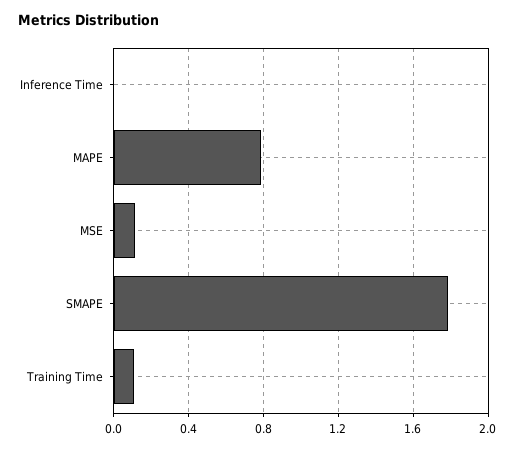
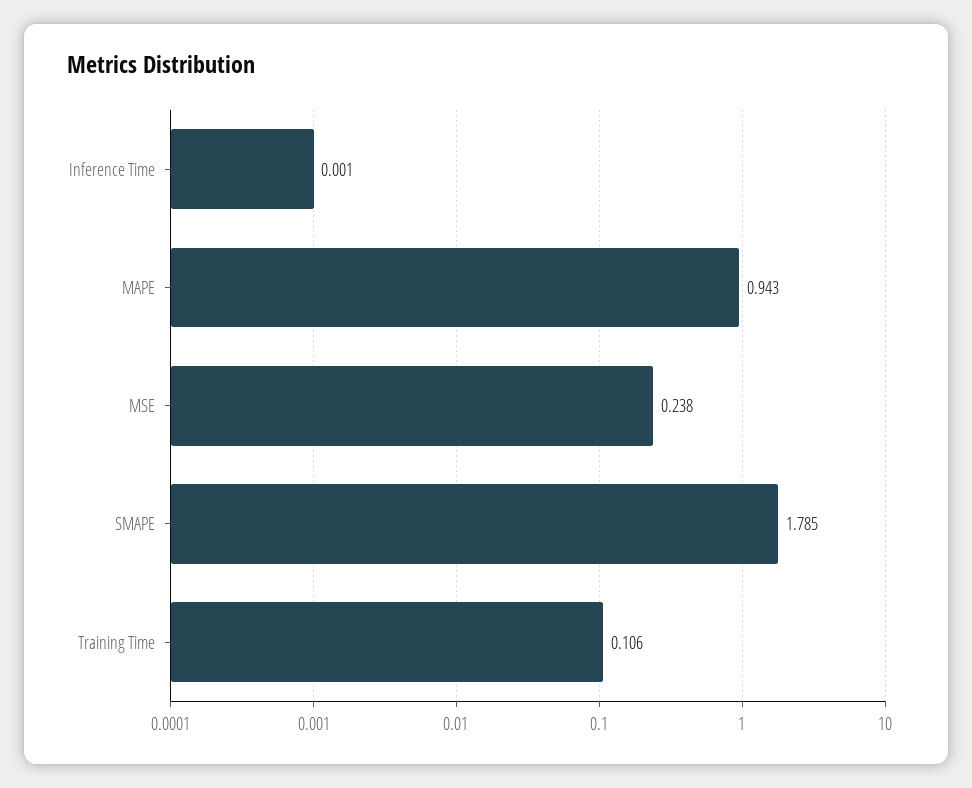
MAPE: 0.8 -> 0.943
MSE: 0.1 -> 0.238

